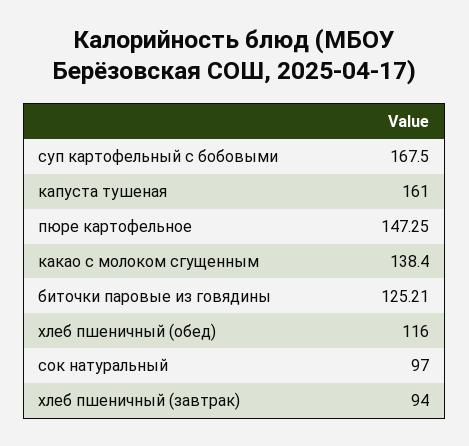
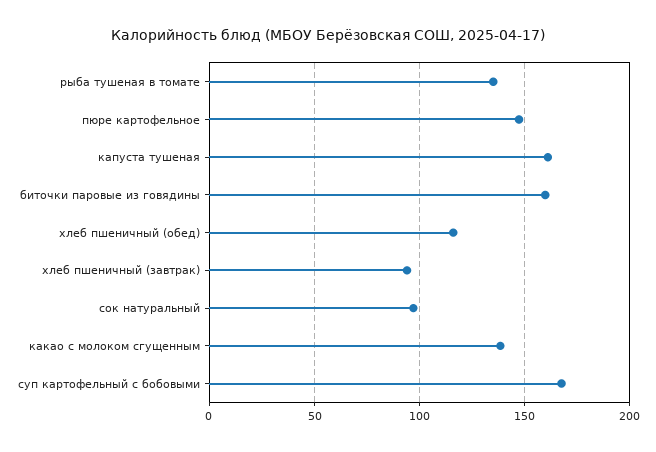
биточки паровые из говядины: 125.21 -> 160
рыба тушеная в томате: none -> 135

